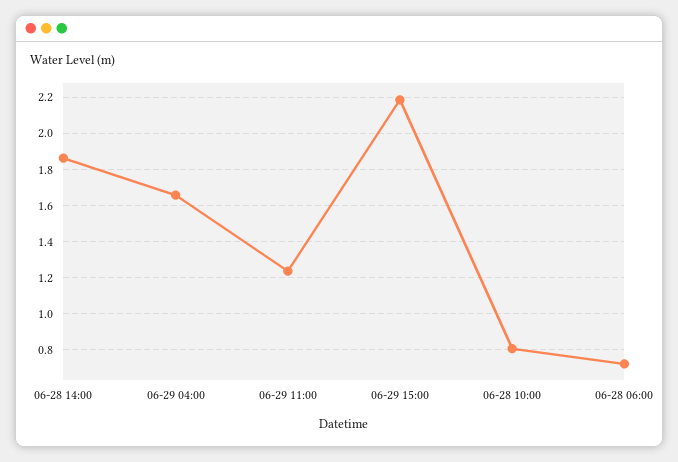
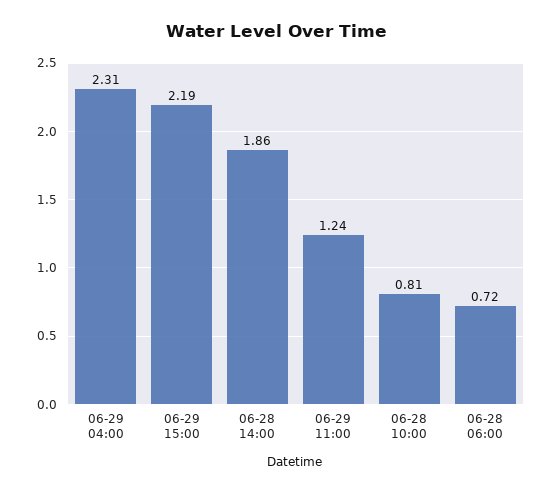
06-29 04:00: 1.65 -> 2.31

